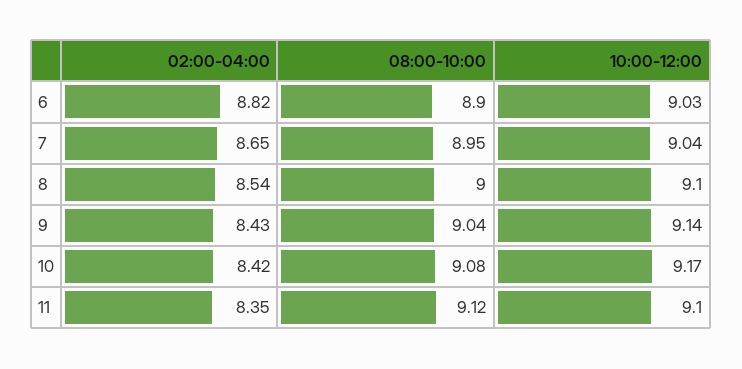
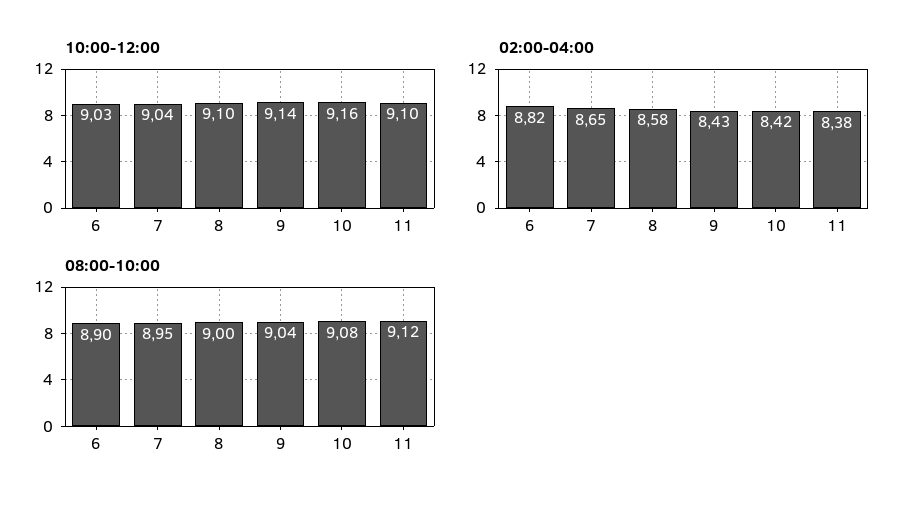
02:00-04:00, 8: 8.54 -> 8.58
10:00-12:00, 10: 9.17 -> 9.16
02:00-04:00, 11: 8.35 -> 8.38

